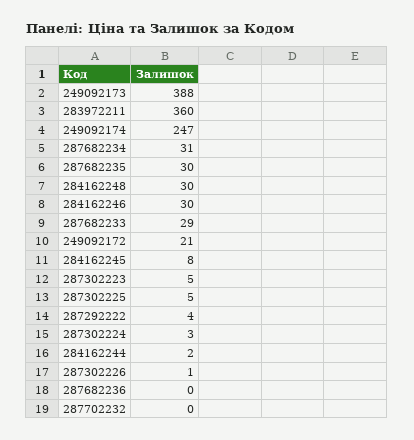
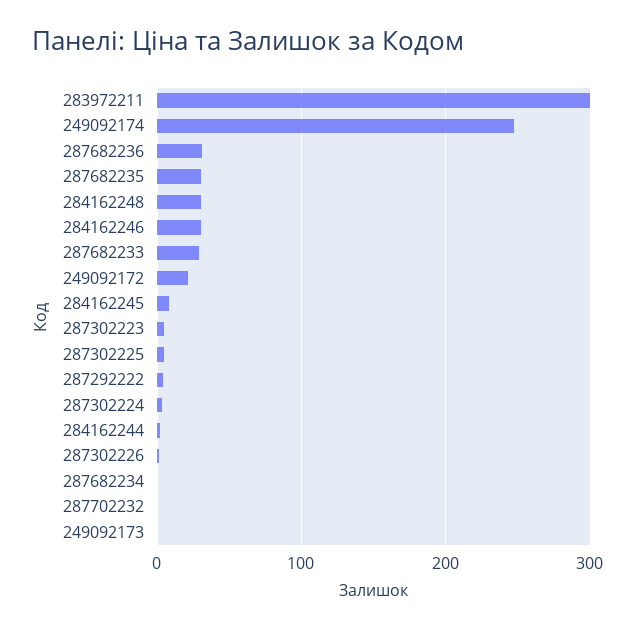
249092173: 388 -> 0
283972211: 360 -> 300
287682234: 31 -> 0
287682236: 0 -> 30

